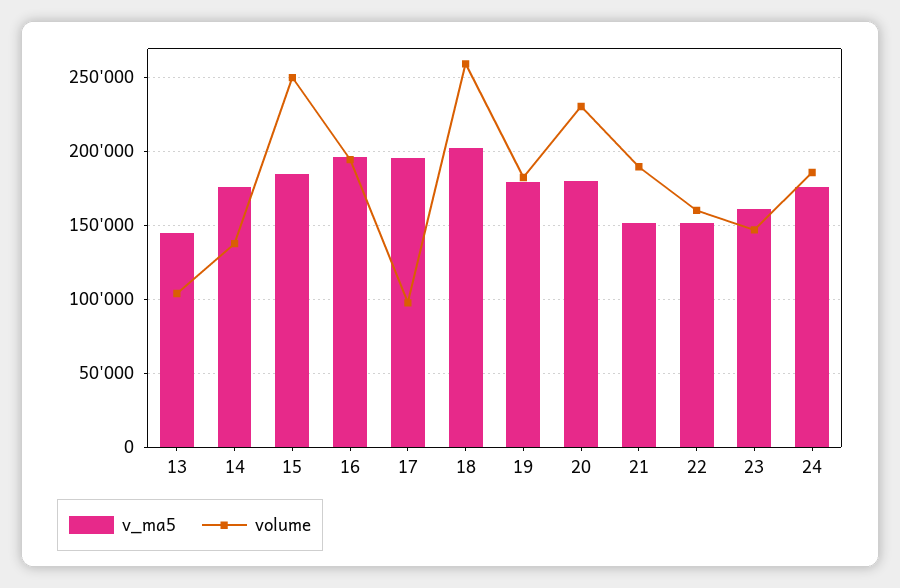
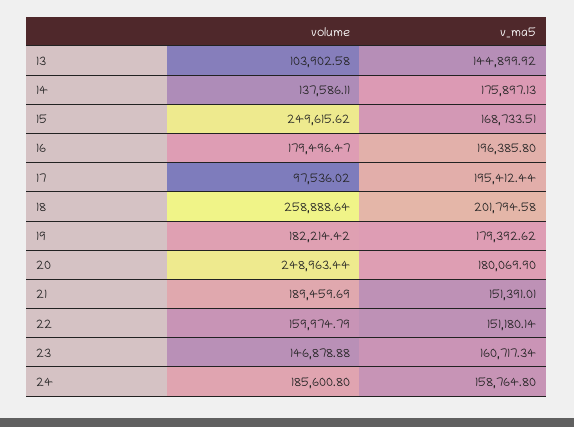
v_ma5, 15: 185000 -> 168733.51
volume, 16: 195000 -> 179496.47
volume, 20: 230000 -> 248963.44
v_ma5, 24: 175000 -> 158764.8

